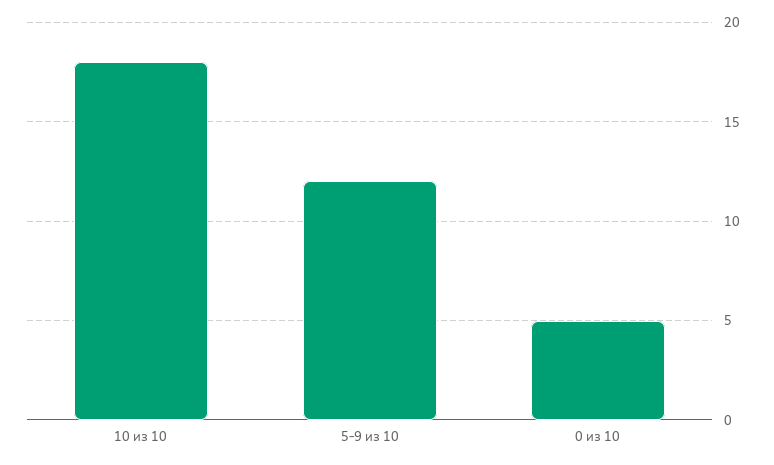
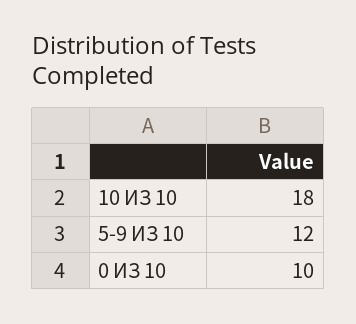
0 из 10: 5 -> 10

